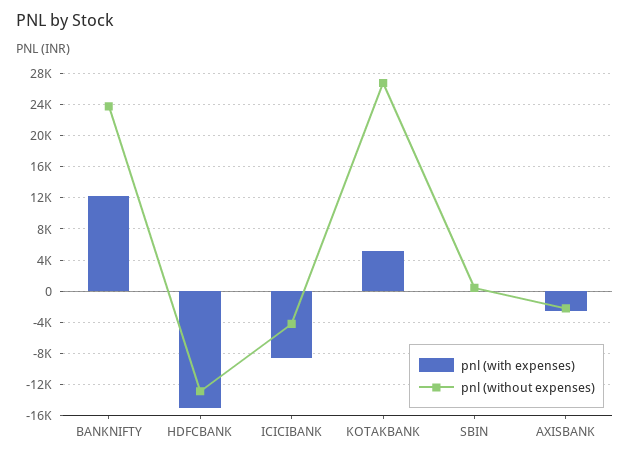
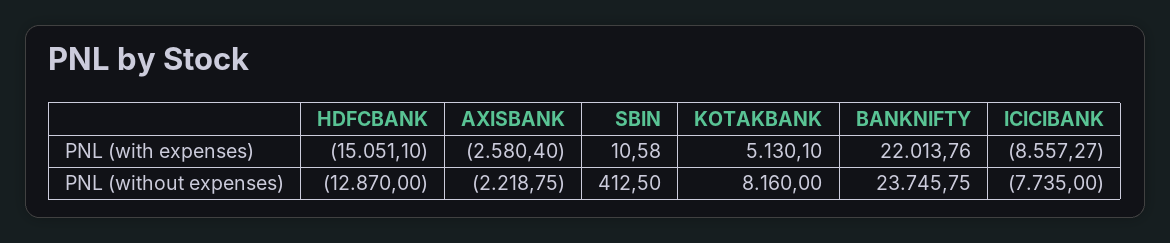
pnl (with expenses), BANKNIFTY: 12000 -> 22013.76
pnl (without expenses), ICICIBANK: -4000 -> -7735
pnl (without expenses), KOTAKBANK: 27000 -> 8160

